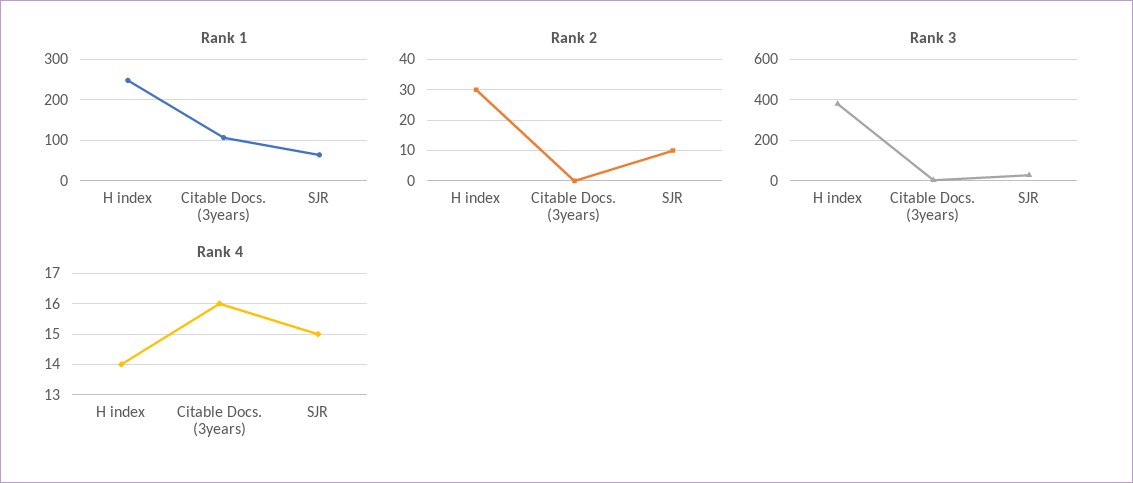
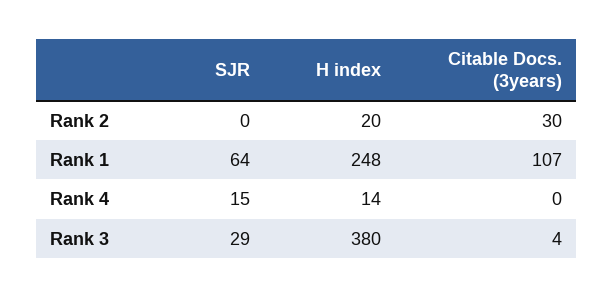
Rank 2, H index: 30 -> 20
Rank 2, Citable Docs. (3years): 0 -> 30
Rank 2, SJR: 10 -> 0
Rank 4, Citable Docs. (3years): 16 -> 0

